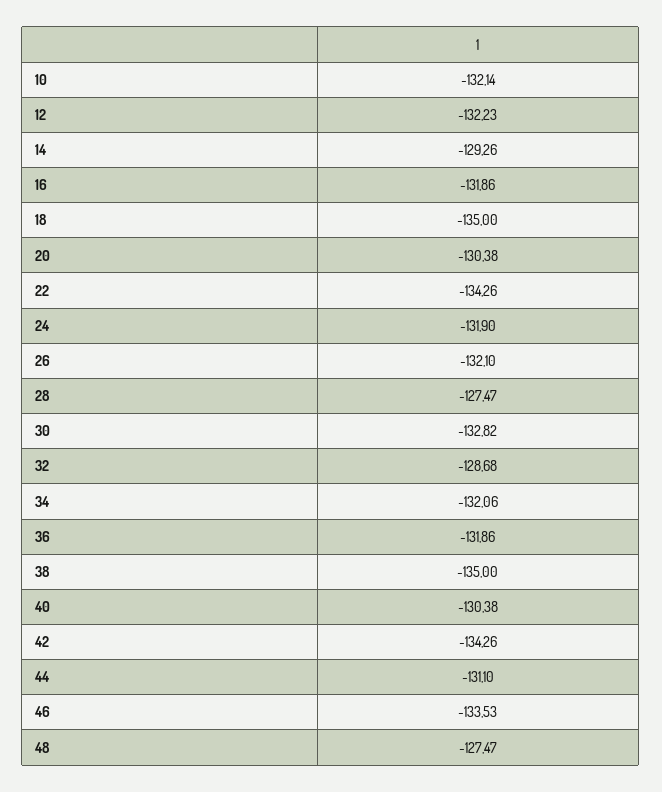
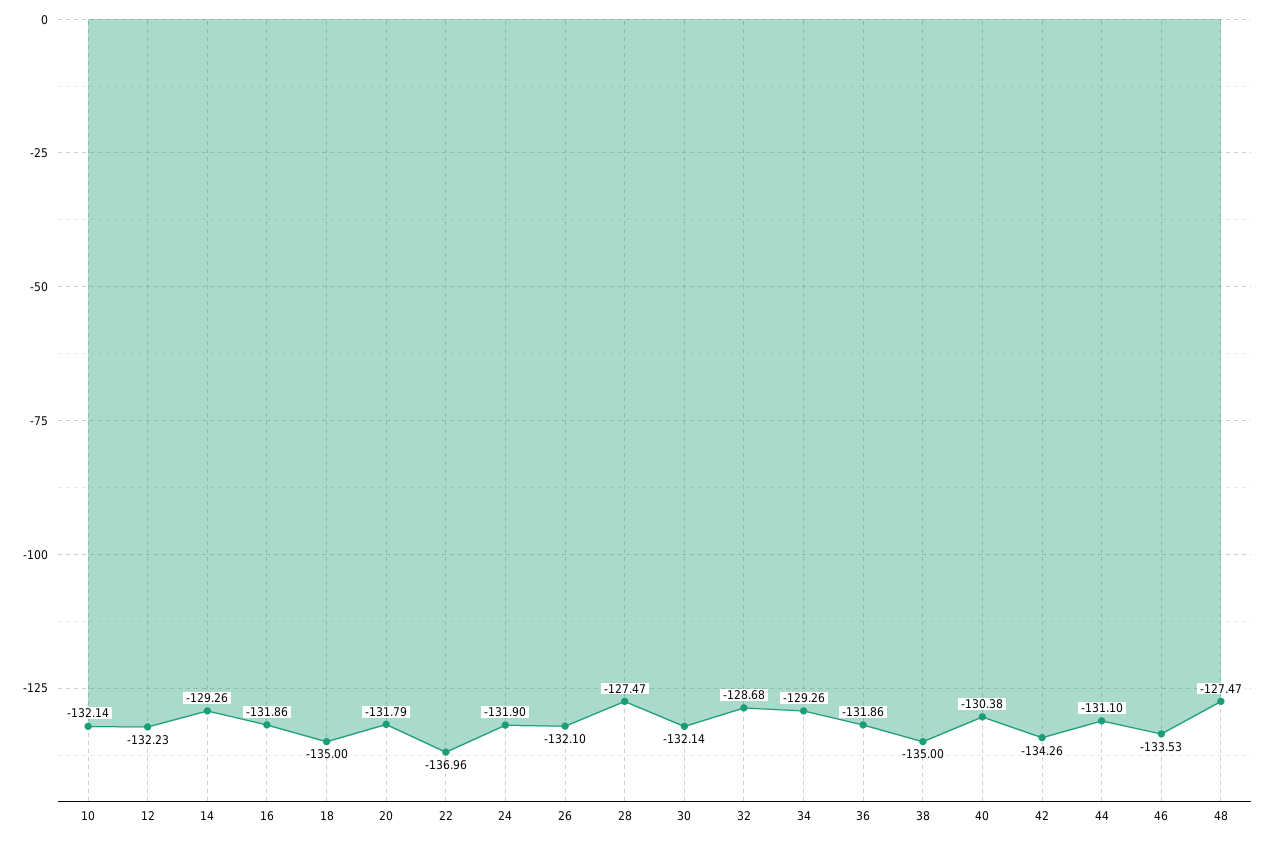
20: -130.38 -> -131.79
22: -134.26 -> -136.96
30: -132.82 -> -132.14
34: -132.06 -> -129.26

